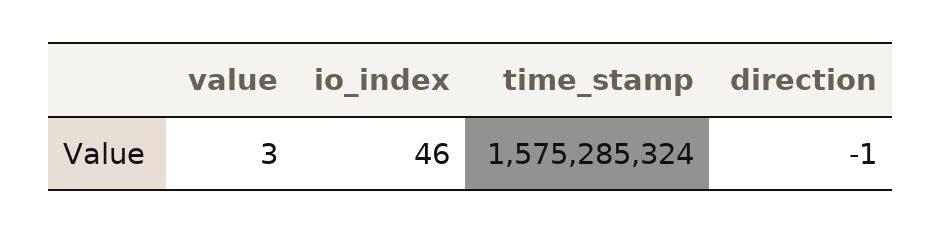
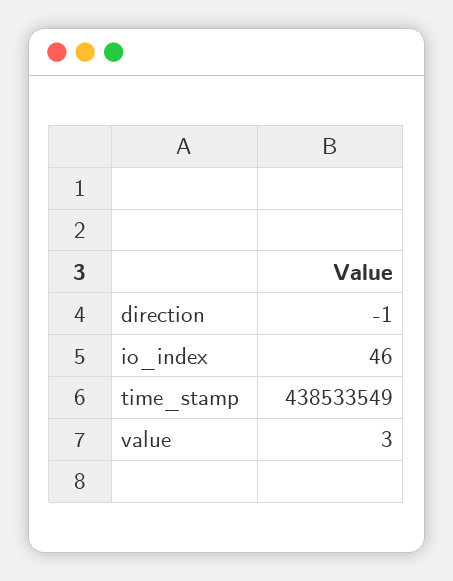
time_stamp: 1575285324 -> 438533549

